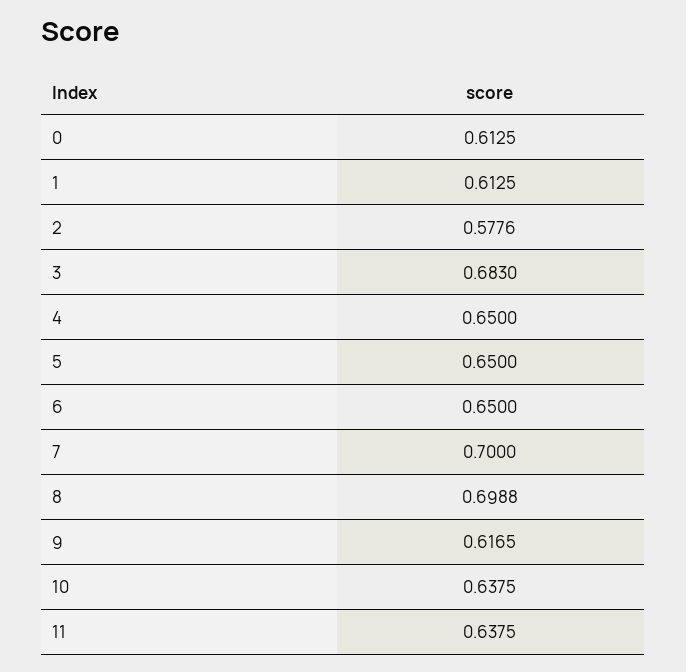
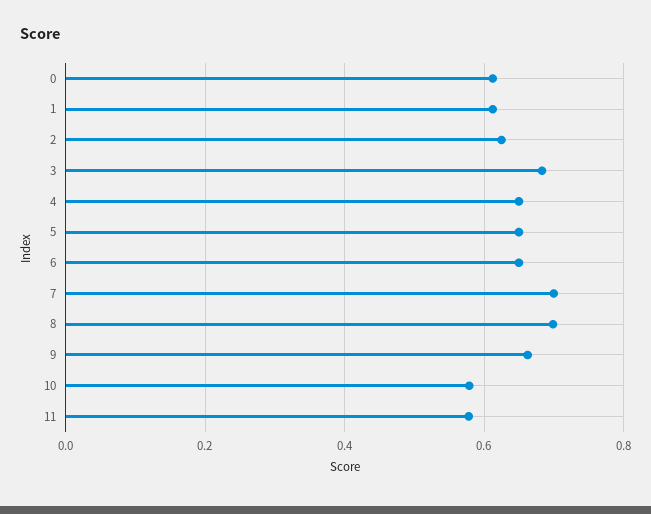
2: 0.5776 -> 0.62
9: 0.6165 -> 0.66
10: 0.6375 -> 0.58
11: 0.6375 -> 0.58

